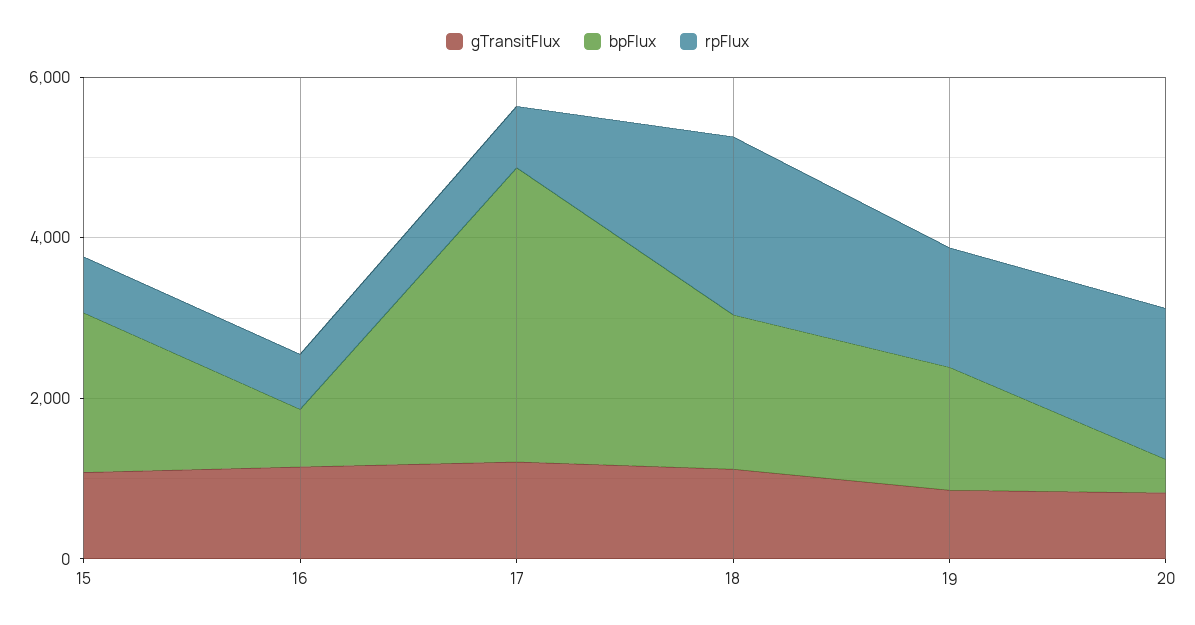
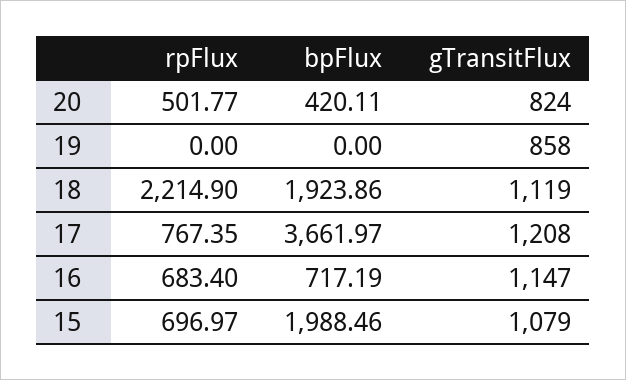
bpFlux, 19: 1500 -> 0
rpFlux, 19: 1500 -> 0
rpFlux, 20: 2000 -> 501.77

